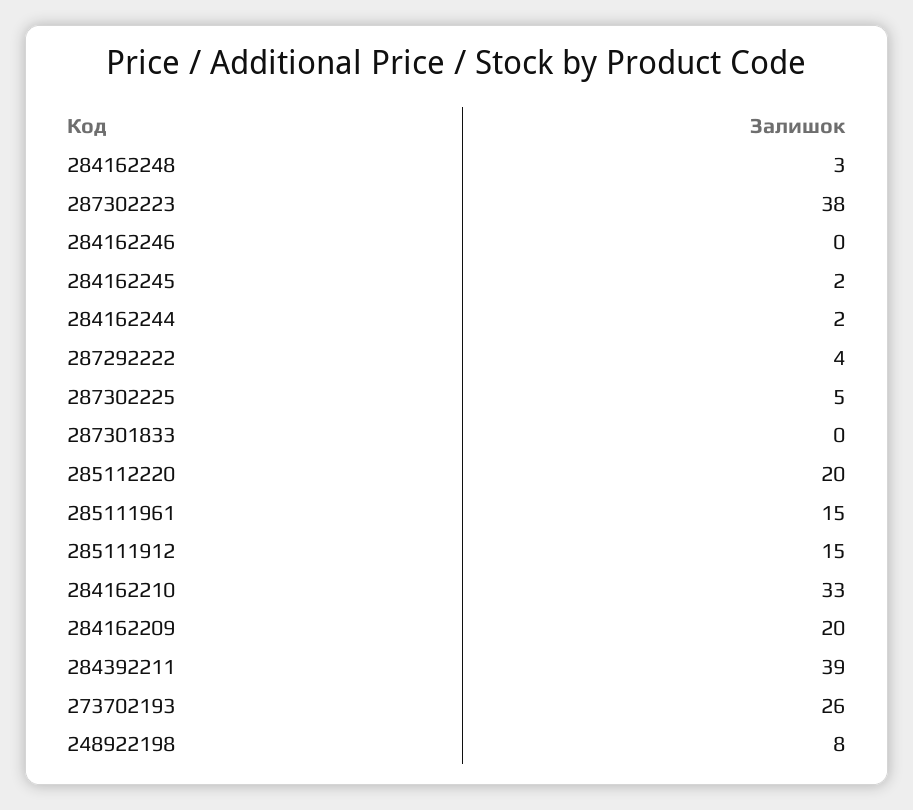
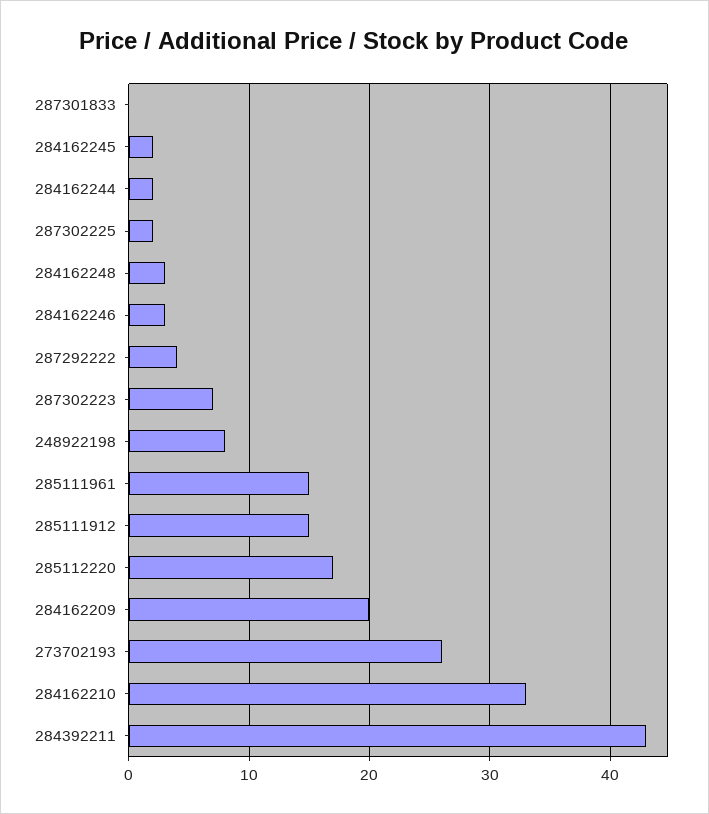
287302223: 38 -> 7
284162246: 0 -> 3
287302225: 5 -> 2
285112220: 20 -> 17
284392211: 39 -> 43

